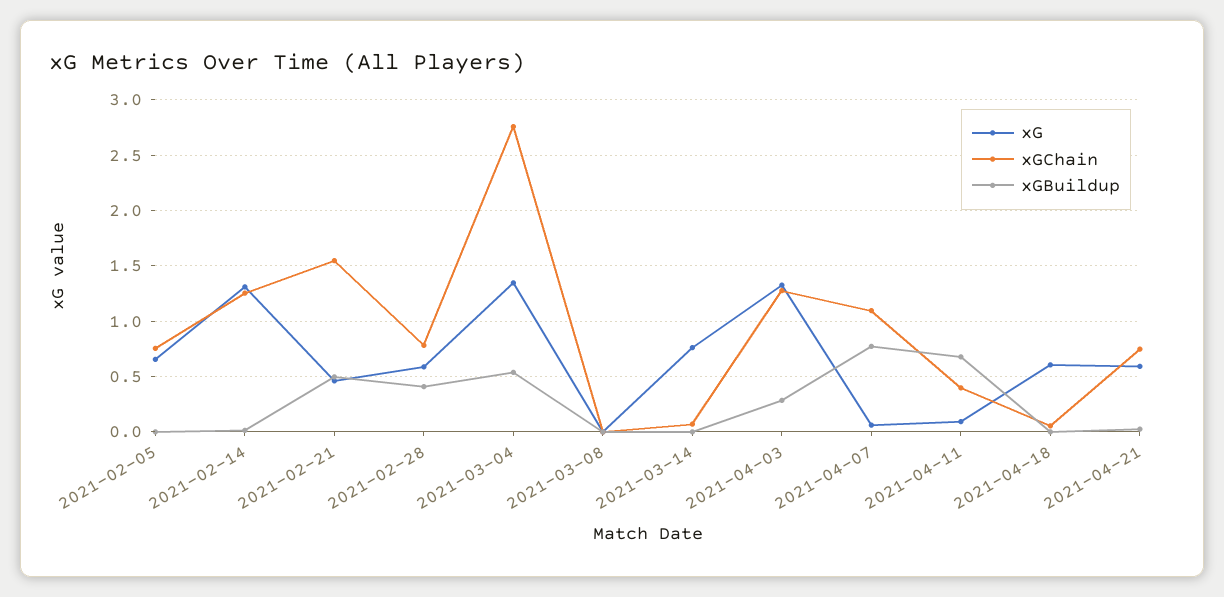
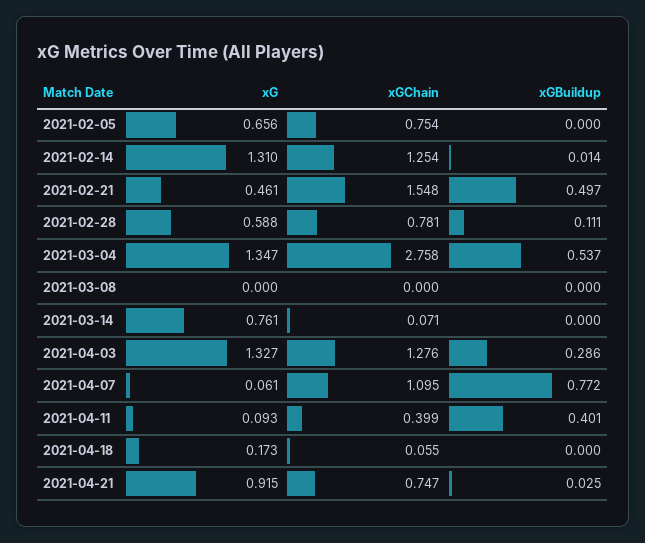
xGBuildup, 2021-02-28: 0.4 -> 0.111
xGBuildup, 2021-04-11: 0.7 -> 0.401
xG, 2021-04-18: 0.6 -> 0.173
xG, 2021-04-21: 0.6 -> 0.915

